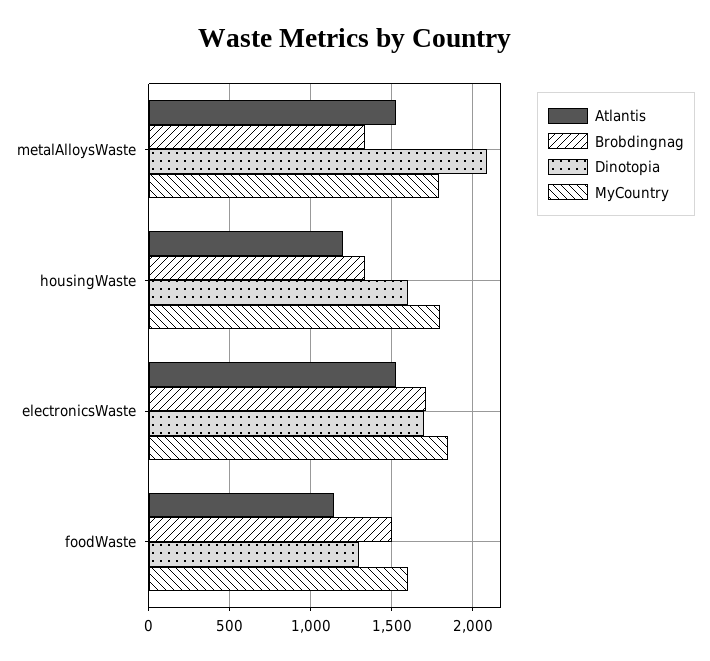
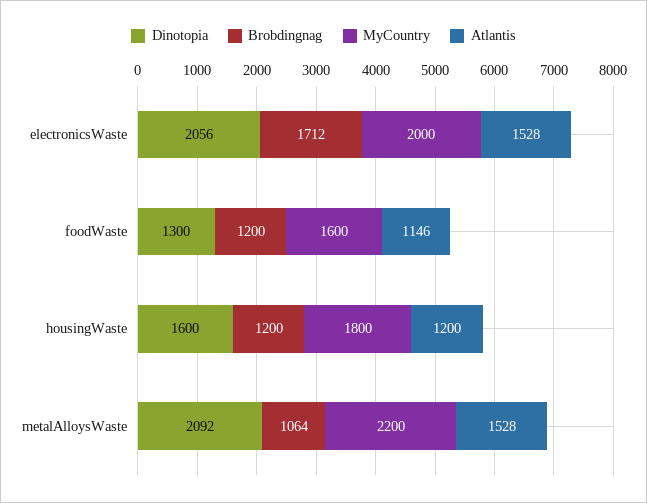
Brobdingnag, metalAlloysWaste: 1350 -> 1064
MyCountry, metalAlloysWaste: 1800 -> 2200
Brobdingnag, housingWaste: 1350 -> 1200
Dinotopia, electronicsWaste: 1700 -> 2056
MyCountry, electronicsWaste: 1850 -> 2000
Brobdingnag, foodWaste: 1500 -> 1200

